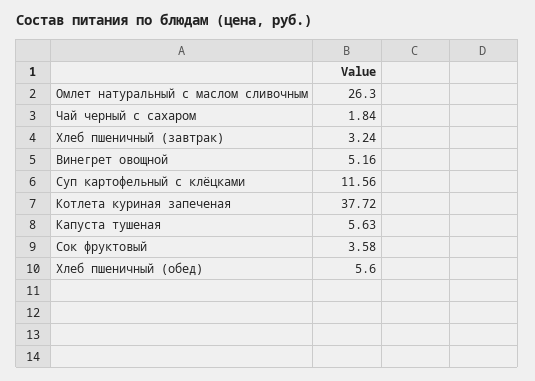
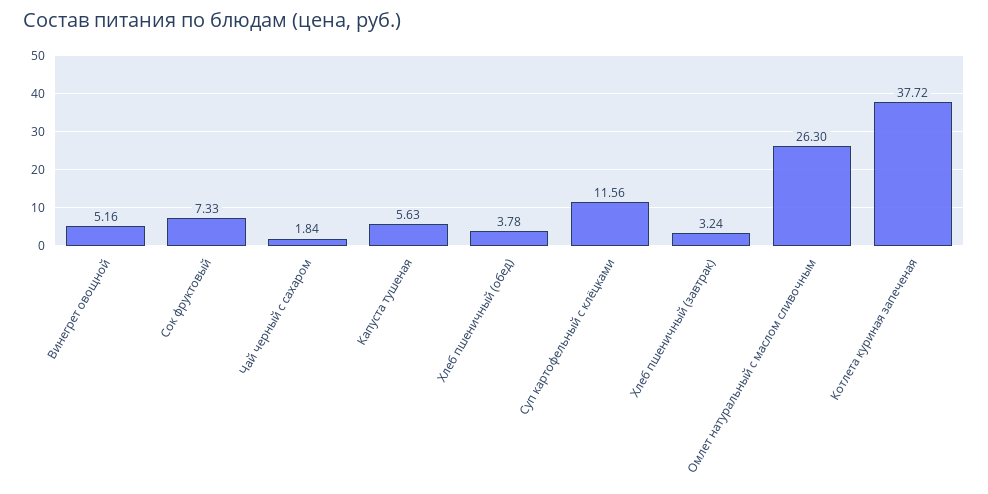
Сок фруктовый: 3.58 -> 7.33
Хлеб пшеничный (обед): 5.6 -> 3.78

